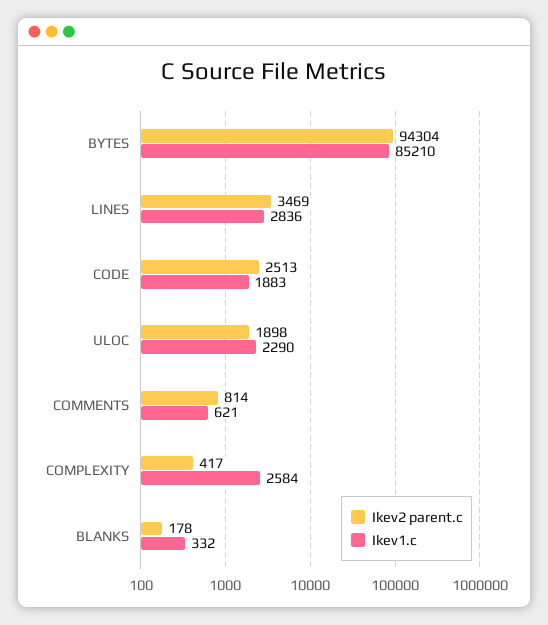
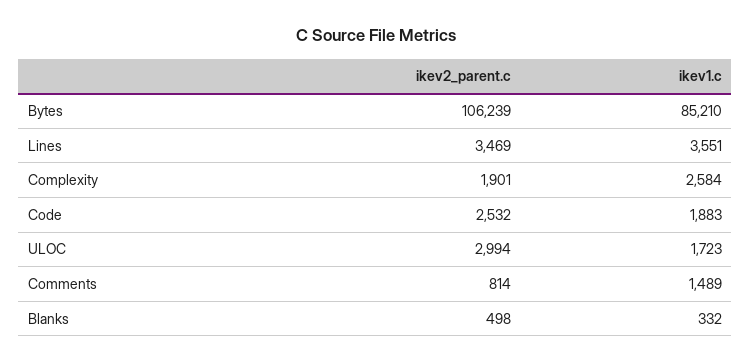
Ikev2 parent.c, BYTES: 94304 -> 106239
Ikev1.c, LINES: 2836 -> 3551
Ikev2 parent.c, CODE: 2513 -> 2532
Ikev2 parent.c, ULOC: 1898 -> 2994
Ikev1.c, ULOC: 2290 -> 1723
Ikev1.c, COMMENTS: 621 -> 1489
Ikev2 parent.c, COMPLEXITY: 417 -> 1901
Ikev2 parent.c, BLANKS: 178 -> 498

